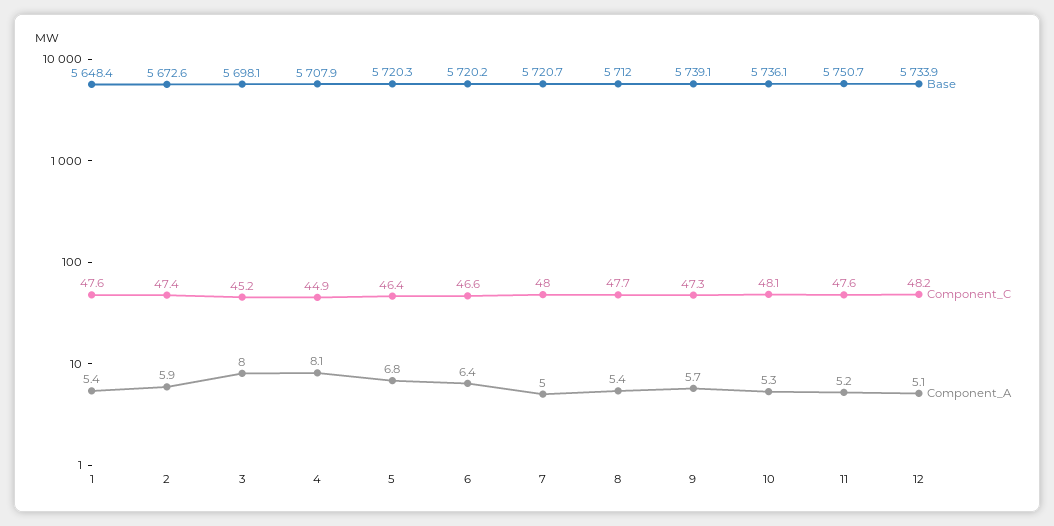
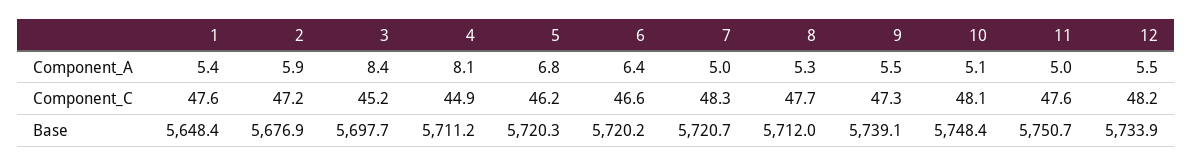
Base, 2: 5672.6 -> 5676.9
Component_C, 2: 47.4 -> 47.2
Base, 3: 5698.1 -> 5697.7
Component_A, 3: 8 -> 8.4
Base, 4: 5707.9 -> 5711.2
Component_C, 5: 46.4 -> 46.2
Component_C, 7: 48 -> 48.3
Component_A, 8: 5.4 -> 5.3
Component_A, 9: 5.7 -> 5.5
Base, 10: 5736.1 -> 5748.4
Component_A, 10: 5.3 -> 5.1
Component_A, 11: 5.2 -> 5
Component_A, 12: 5.1 -> 5.5

